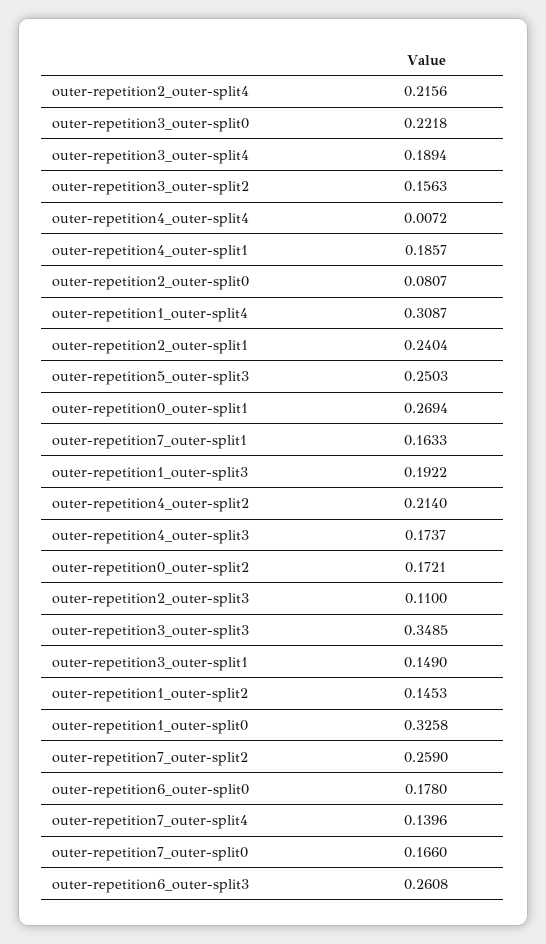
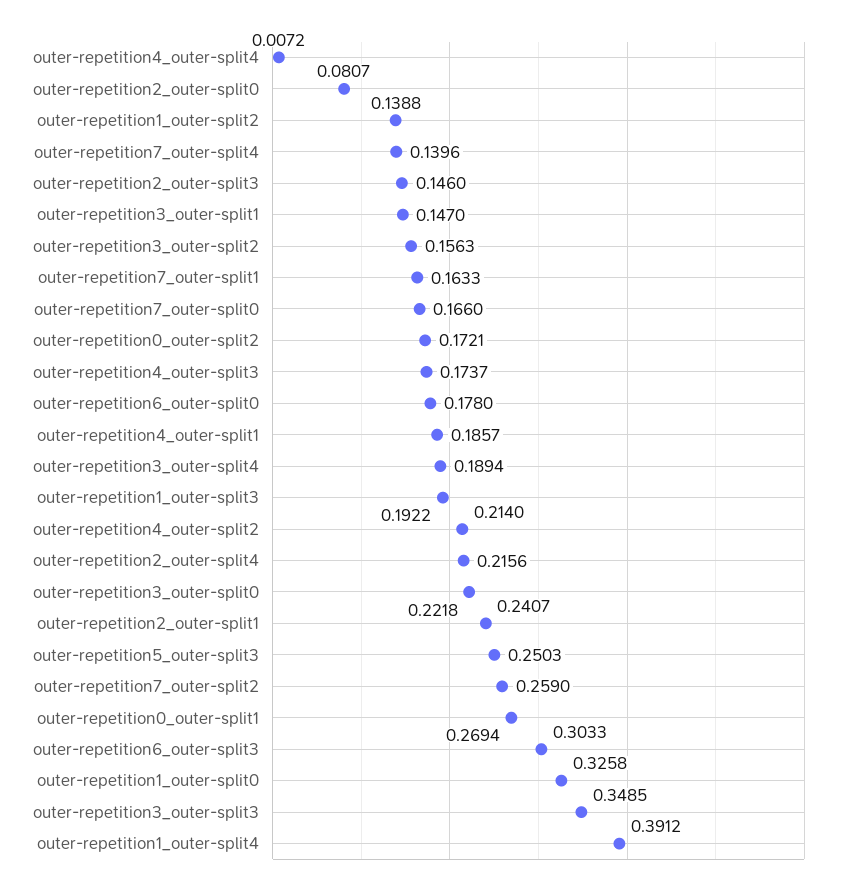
outer-repetition1_outer-split4: 0.3087 -> 0.3912
outer-repetition2_outer-split1: 0.2404 -> 0.2407
outer-repetition2_outer-split3: 0.11 -> 0.146
outer-repetition3_outer-split1: 0.149 -> 0.147
outer-repetition1_outer-split2: 0.1453 -> 0.1388
outer-repetition6_outer-split3: 0.2608 -> 0.3033

